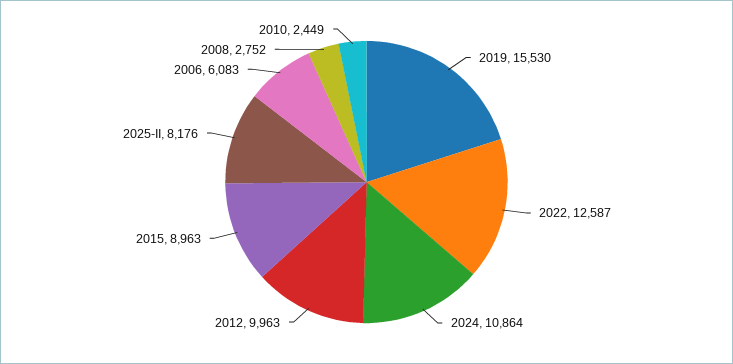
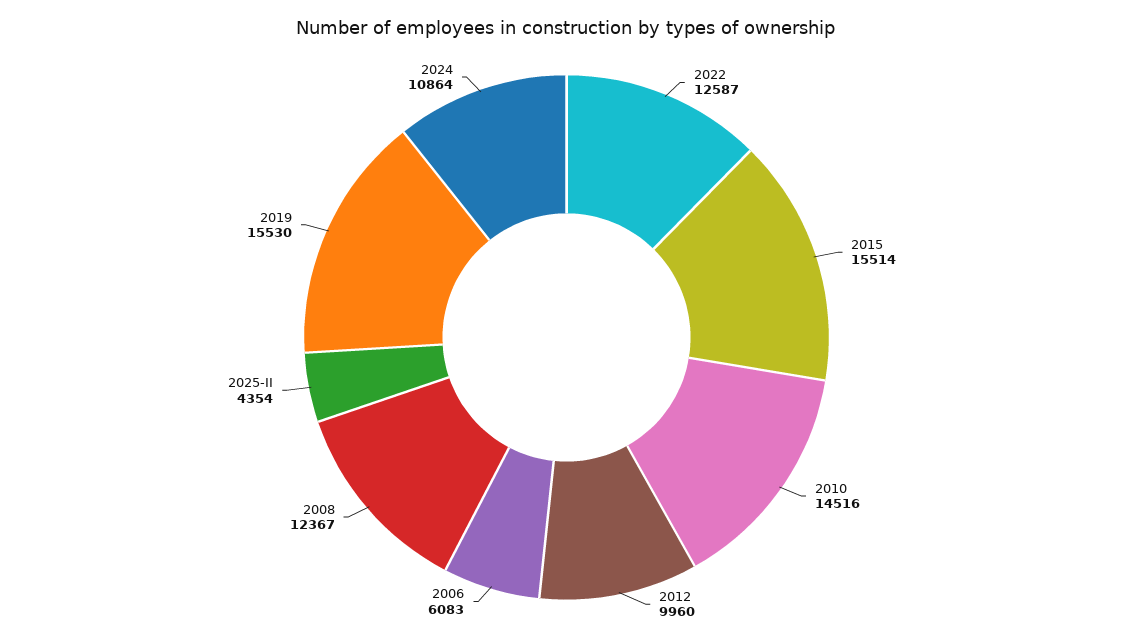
2012: 9963 -> 9960
2015: 8963 -> 15514
2025-II: 8176 -> 4354
2008: 2752 -> 12367
2010: 2449 -> 14516

